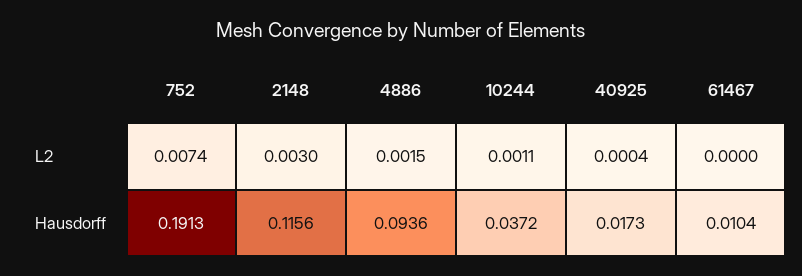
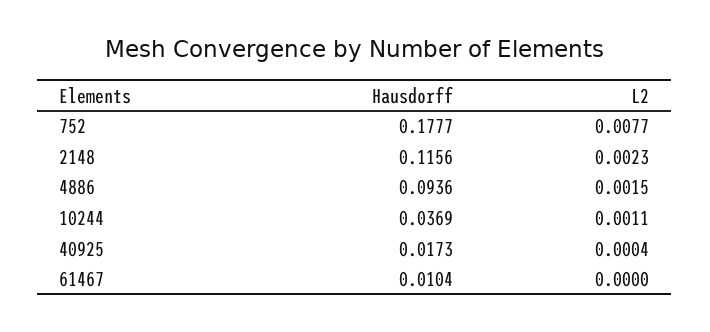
752, L2: 0.0074 -> 0.0077
2148, L2: 0.003 -> 0.0023
752, Hausdorff: 0.1913 -> 0.1777
10244, Hausdorff: 0.0372 -> 0.0369

